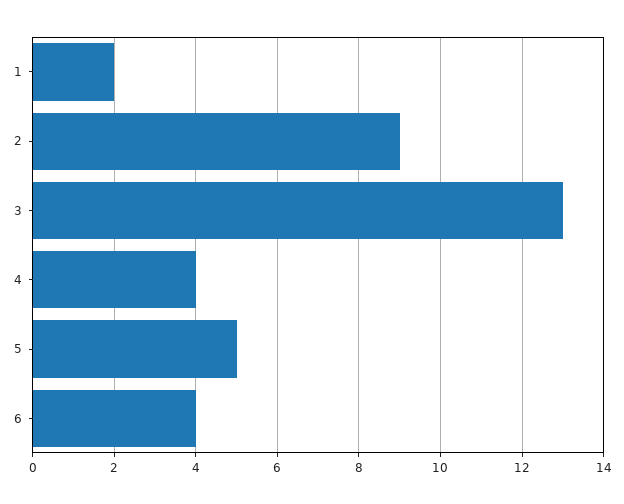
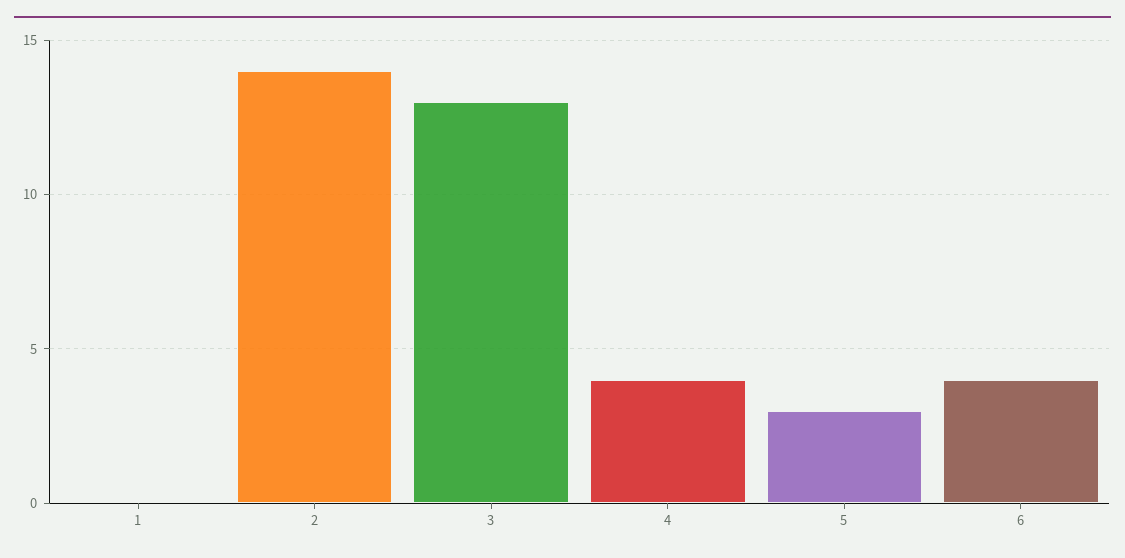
1: 2 -> 0
2: 9 -> 14
5: 5 -> 3

